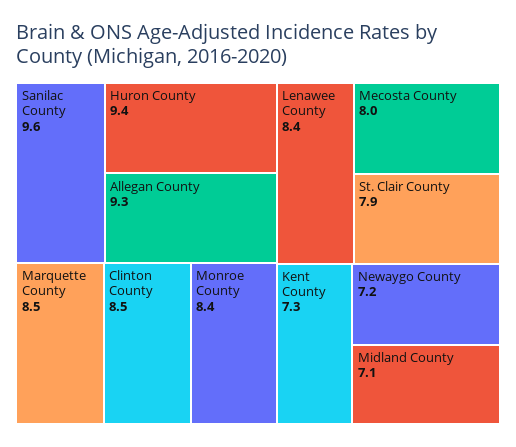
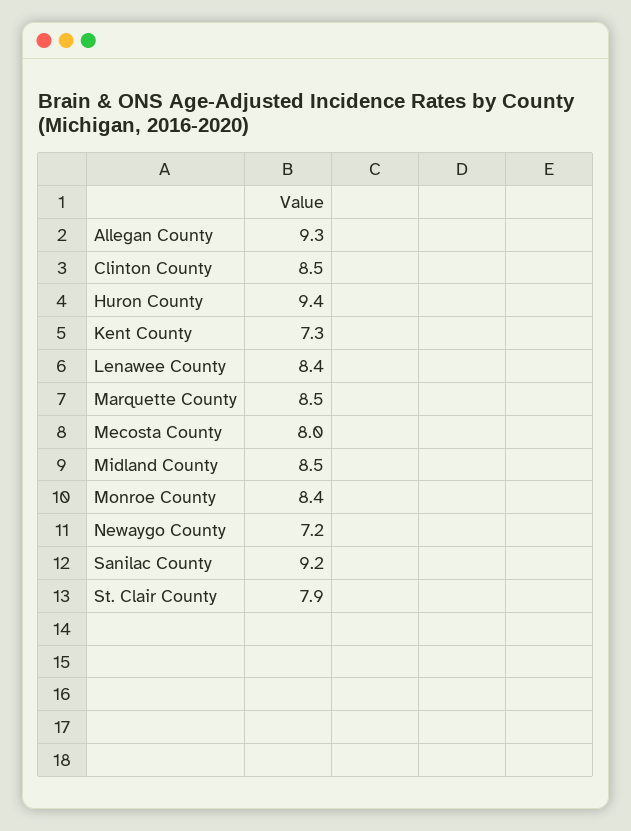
Sanilac County: 9.6 -> 9.2
Midland County: 7.1 -> 8.5

